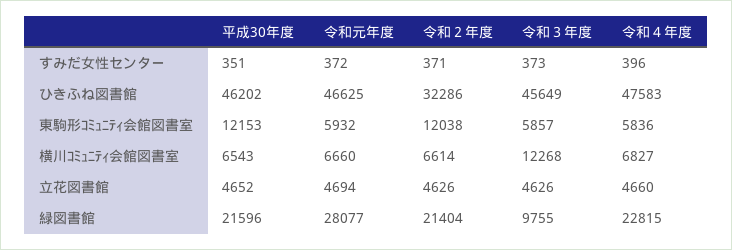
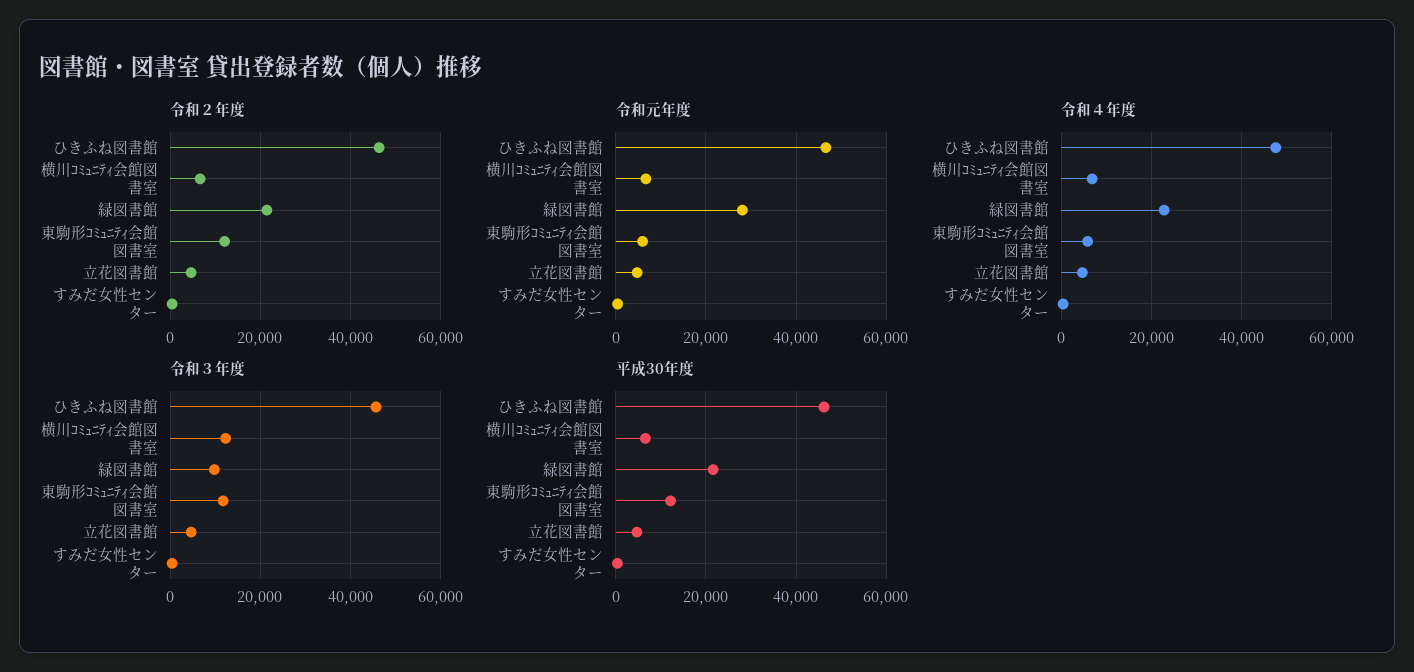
令和２年度, ひきふね図書館: 32286 -> 46000
令和３年度, 東駒形ｺﾐｭﾆﾃｨ会館図書室: 5857 -> 12000

